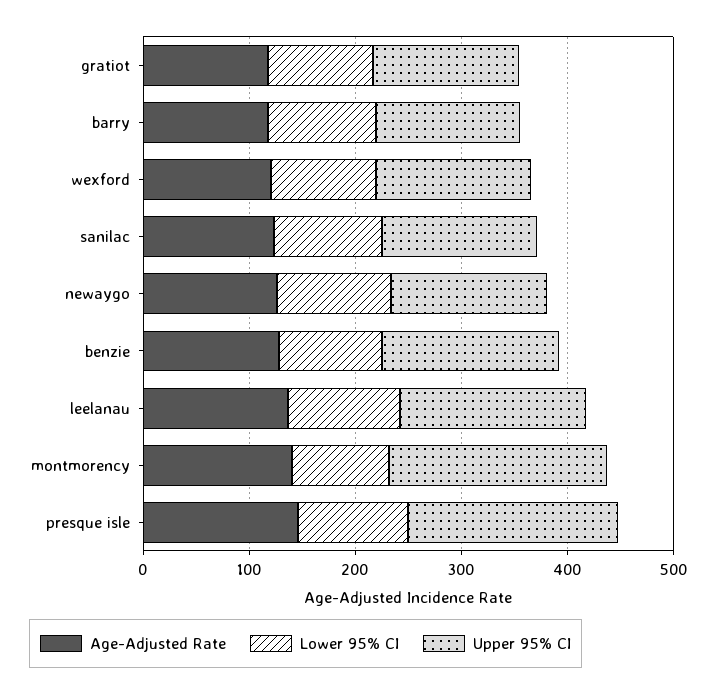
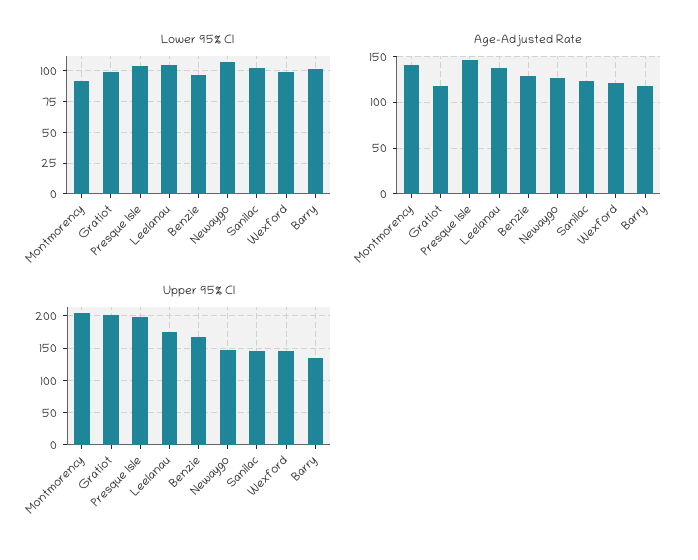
Upper 95% CI, gratiot: 140 -> 200

